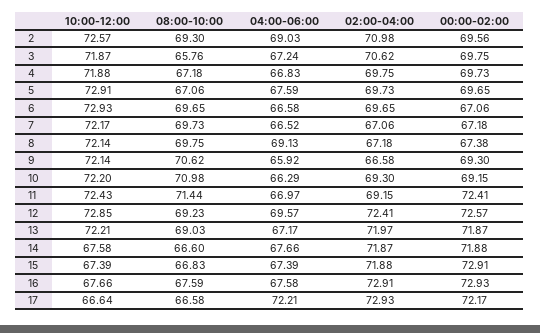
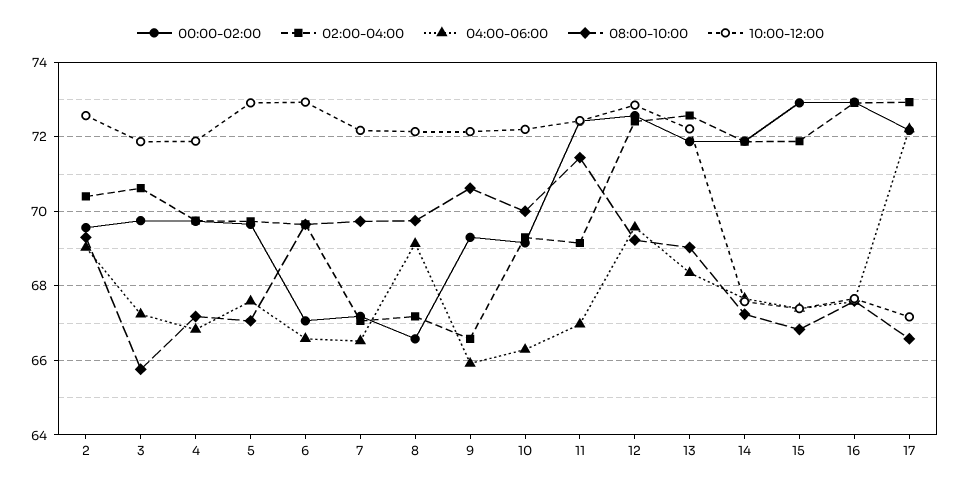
02:00-04:00, 2: 70.98 -> 70.4
00:00-02:00, 8: 67.38 -> 66.6
08:00-10:00, 10: 70.98 -> 70
04:00-06:00, 13: 67.17 -> 68.4
02:00-04:00, 13: 71.97 -> 72.6
08:00-10:00, 14: 66.6 -> 67.2
10:00-12:00, 17: 66.64 -> 67.2

